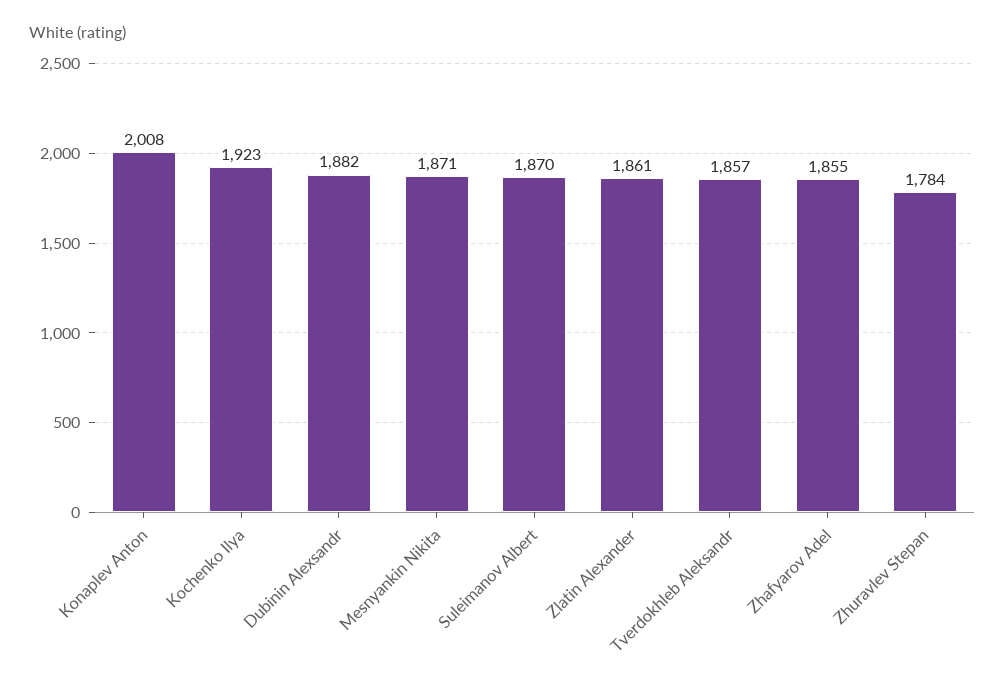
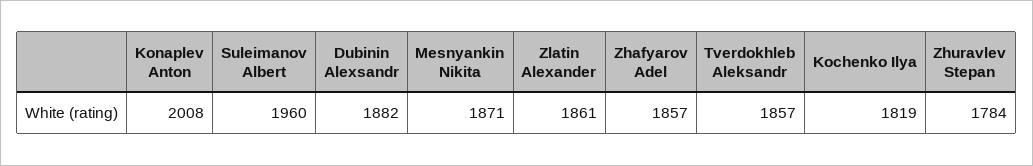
Kochenko Ilya: 1923 -> 1819
Suleimanov Albert: 1870 -> 1960
Zhafyarov Adel: 1855 -> 1857

